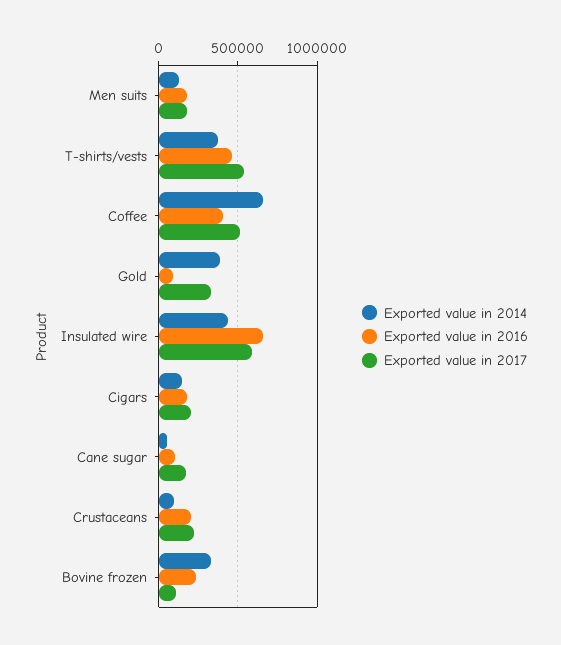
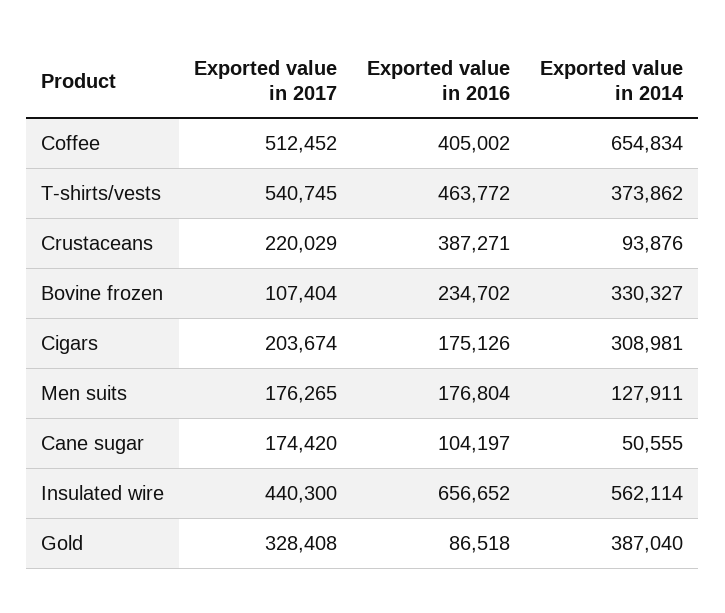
Exported value in 2014, Insulated wire: 450000 -> 562114
Exported value in 2017, Insulated wire: 600000 -> 440300
Exported value in 2014, Cigars: 150000 -> 308981
Exported value in 2016, Crustaceans: 200000 -> 387271

